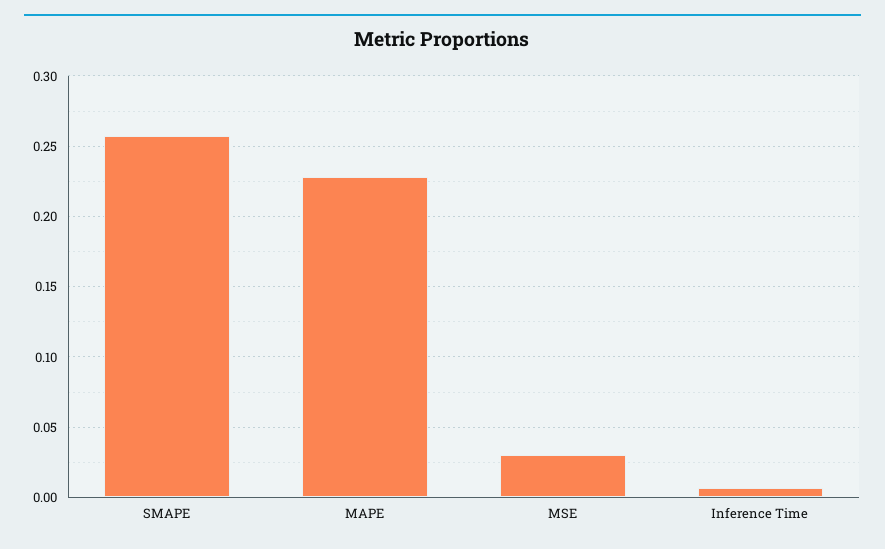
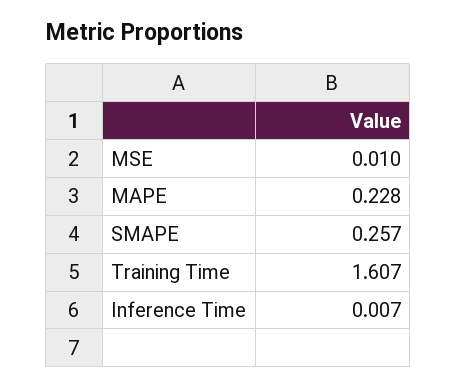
MSE: 0.03 -> 0.01
Training Time: none -> 1.607

